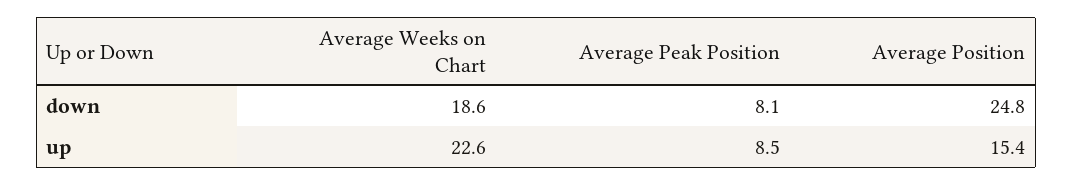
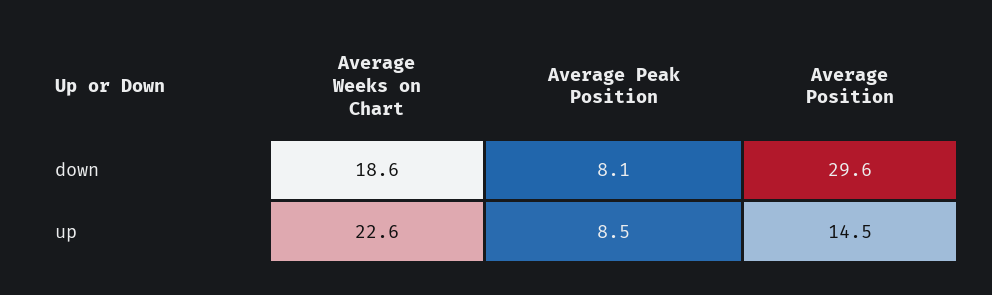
Average Position, down: 24.8 -> 29.6
Average Position, up: 15.4 -> 14.5

